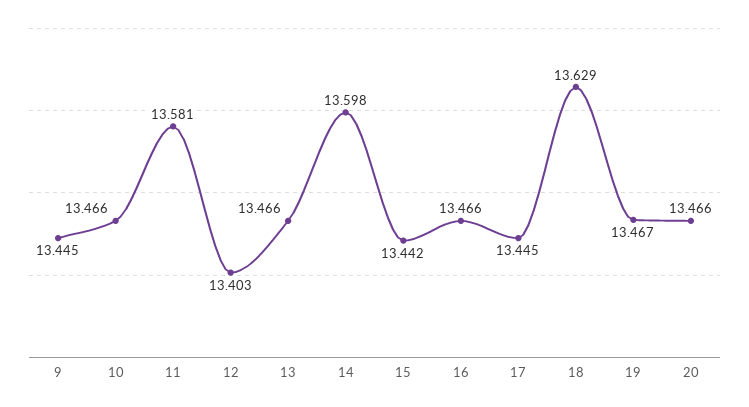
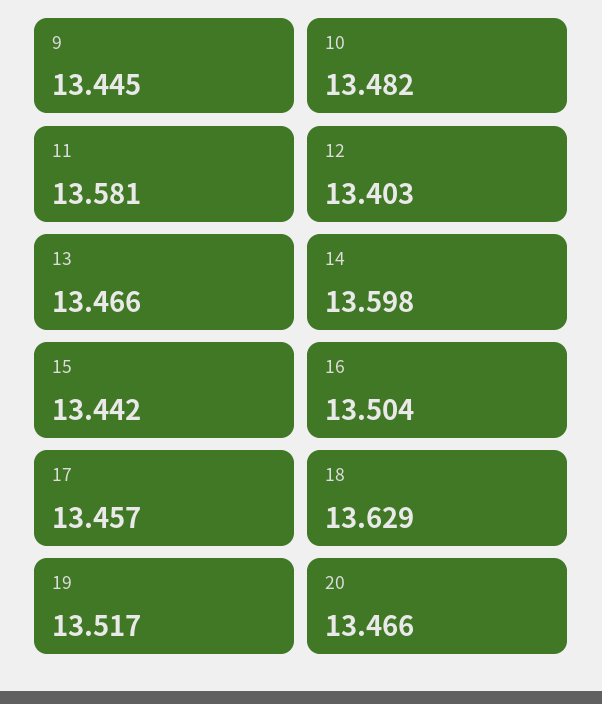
10: 13.466 -> 13.482
16: 13.466 -> 13.504
17: 13.445 -> 13.457
19: 13.467 -> 13.517

